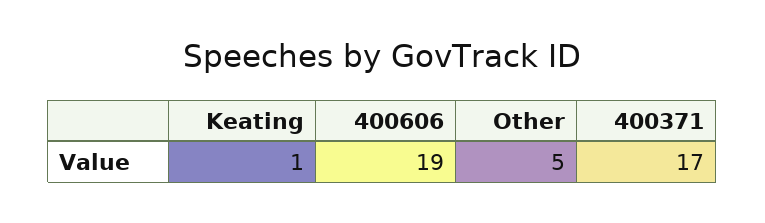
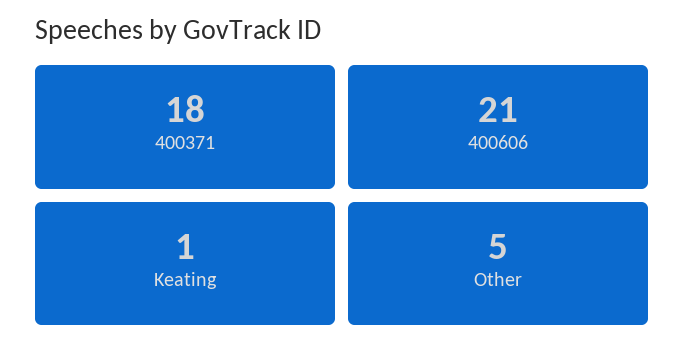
400606: 19 -> 21
400371: 17 -> 18

